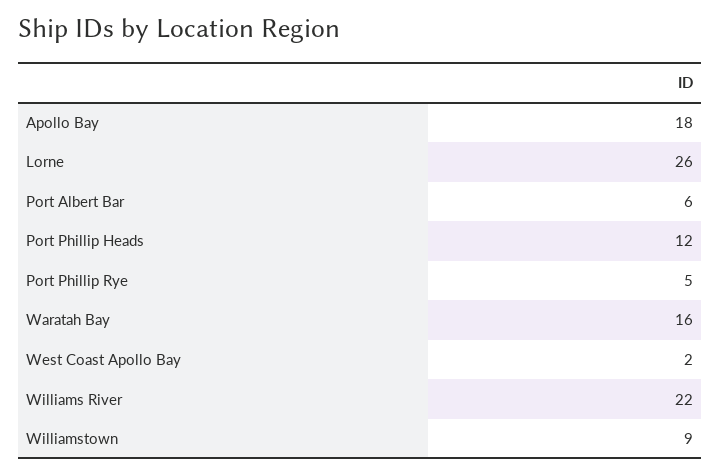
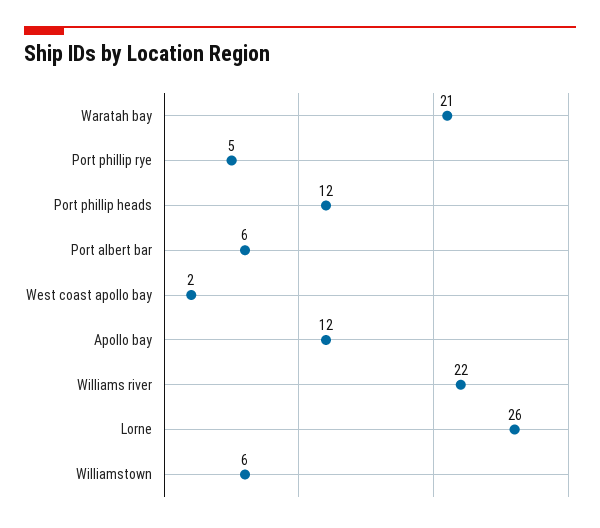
Apollo Bay: 18 -> 12
Waratah Bay: 16 -> 21
Williamstown: 9 -> 6

